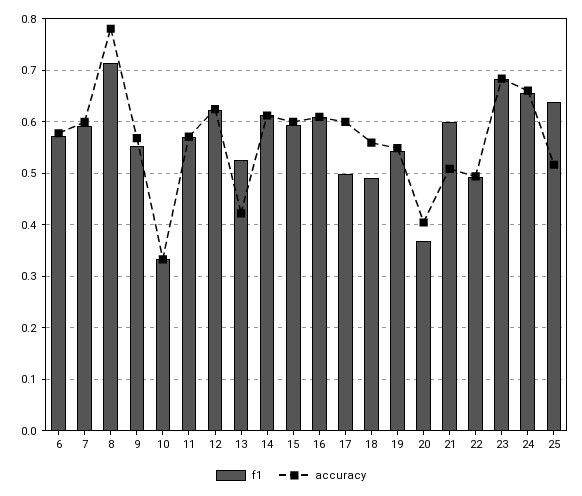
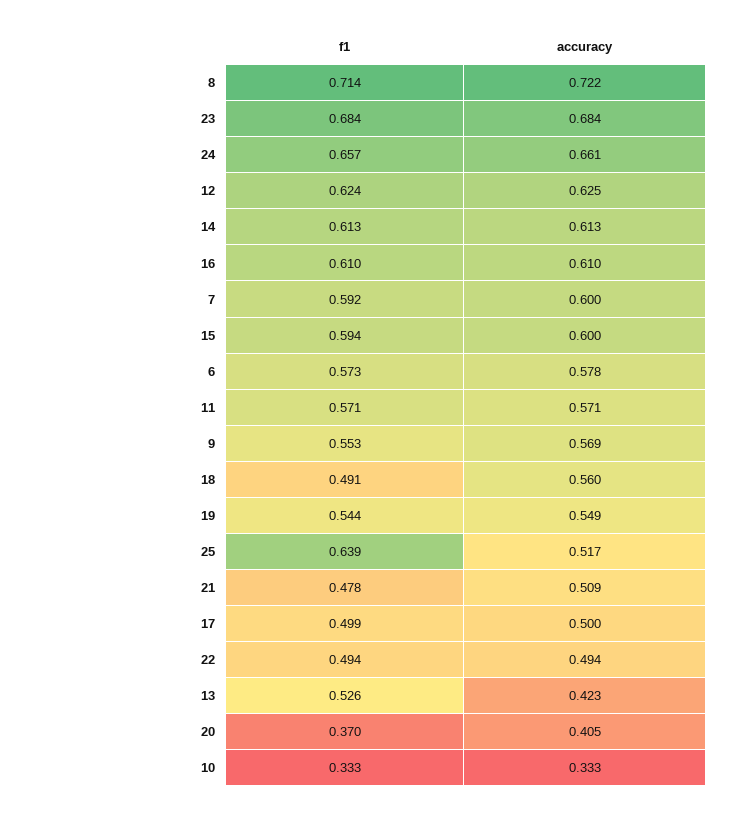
accuracy, 8: 0.78 -> 0.722
accuracy, 17: 0.6 -> 0.5
f1, 21: 0.6 -> 0.478

